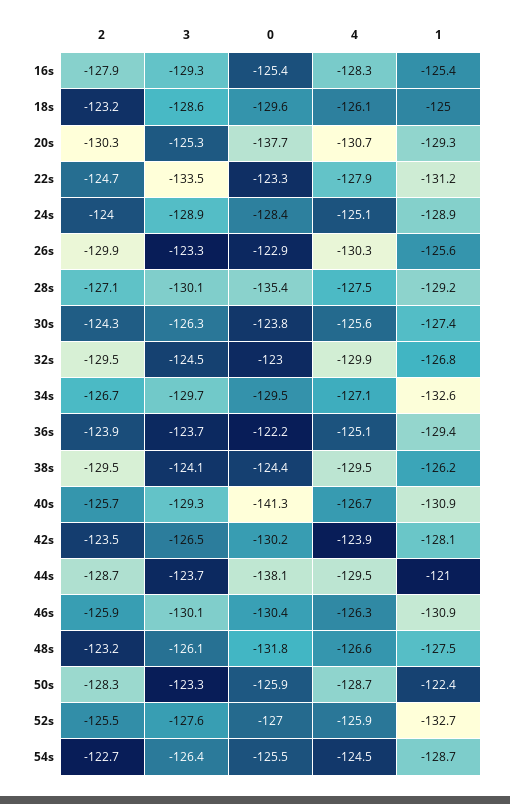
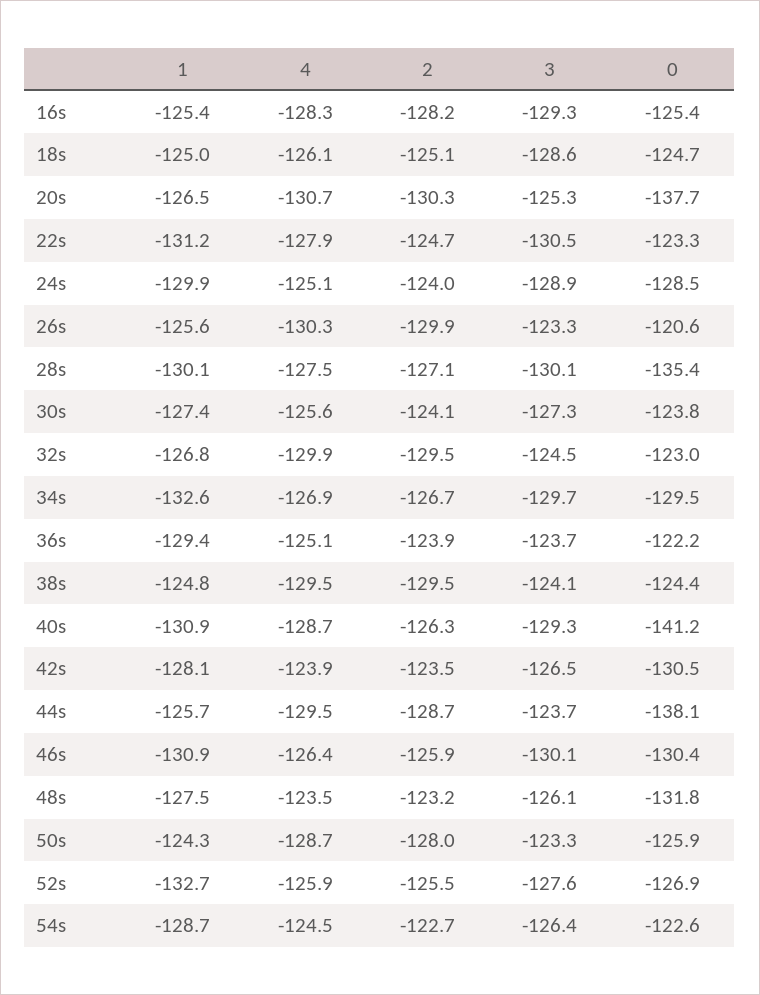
2, 16s: -127.9 -> -128.2
2, 18s: -123.2 -> -125.1
0, 18s: -129.6 -> -124.7
1, 20s: -129.3 -> -126.5
3, 22s: -133.5 -> -130.5
0, 24s: -128.4 -> -128.5
1, 24s: -128.9 -> -129.9
0, 26s: -122.9 -> -120.6
1, 28s: -129.2 -> -130.1
2, 30s: -124.3 -> -124.1
3, 30s: -126.3 -> -127.3
4, 34s: -127.1 -> -126.9
1, 38s: -126.2 -> -124.8
2, 40s: -125.7 -> -126.3
0, 40s: -141.3 -> -141.2
4, 40s: -126.7 -> -128.7
0, 42s: -130.2 -> -130.5
1, 44s: -121 -> -125.7
4, 46s: -126.3 -> -126.4
4, 48s: -126.6 -> -123.5
2, 50s: -128.3 -> -128
1, 50s: -122.4 -> -124.3
0, 52s: -127 -> -126.9
0, 54s: -125.5 -> -122.6

